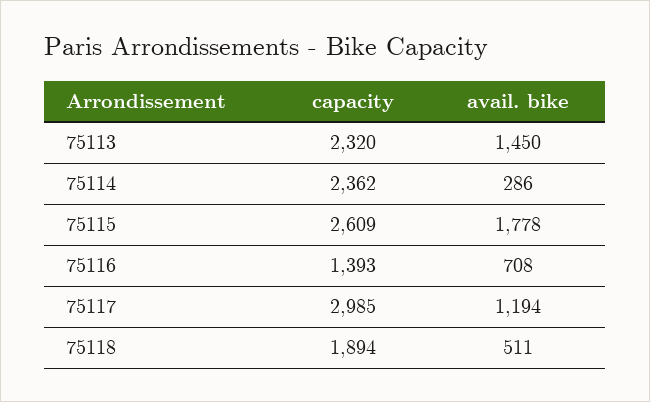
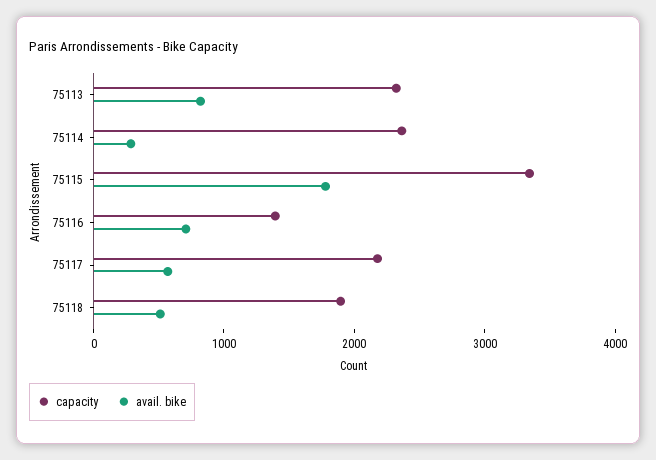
avail. bike, 75113: 1450 -> 800
capacity, 75115: 2609 -> 3400
capacity, 75117: 2985 -> 2200
avail. bike, 75117: 1194 -> 600

